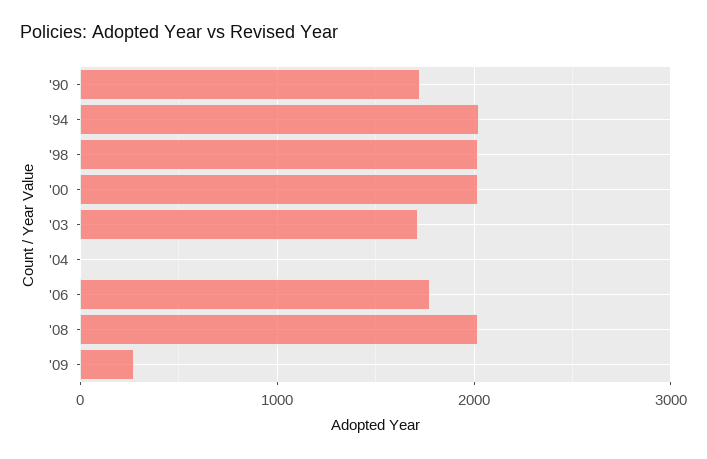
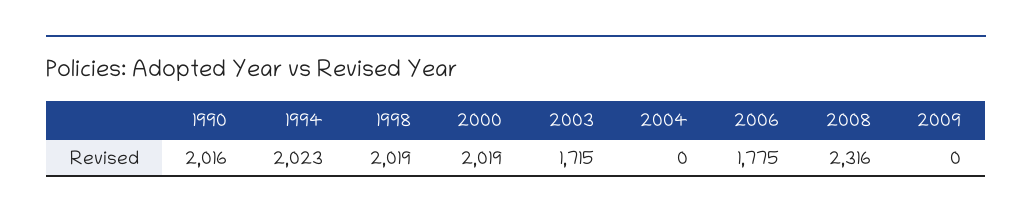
'90: 1700 -> 2016
'08: 2000 -> 2316
'09: 300 -> 0

